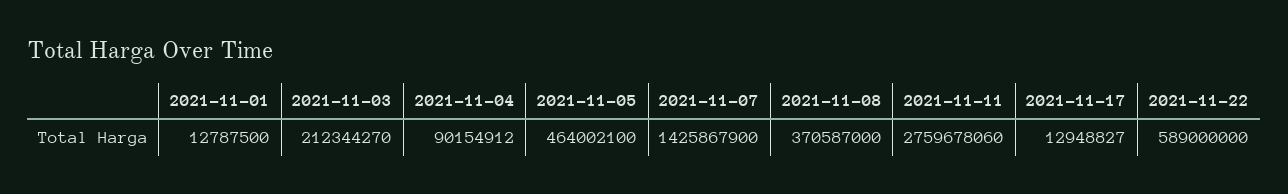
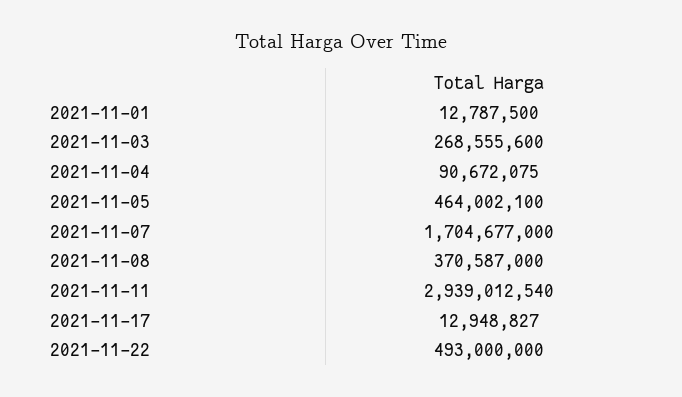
2021-11-03: 212344270 -> 268555600
2021-11-04: 90154912 -> 90672075
2021-11-07: 1425867900 -> 1704677000
2021-11-11: 2759678060 -> 2939012540
2021-11-22: 589000000 -> 493000000

